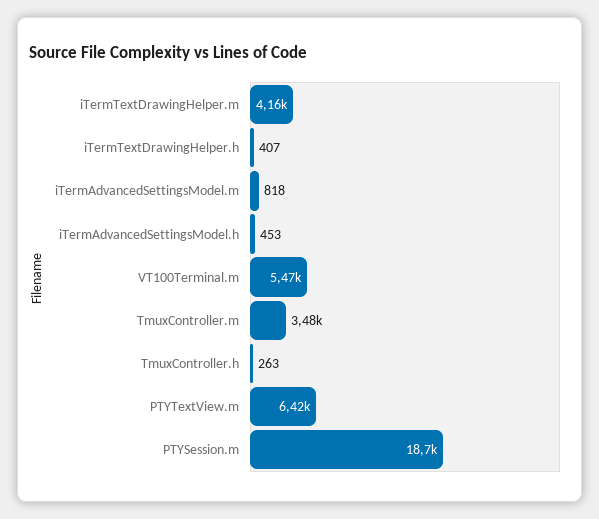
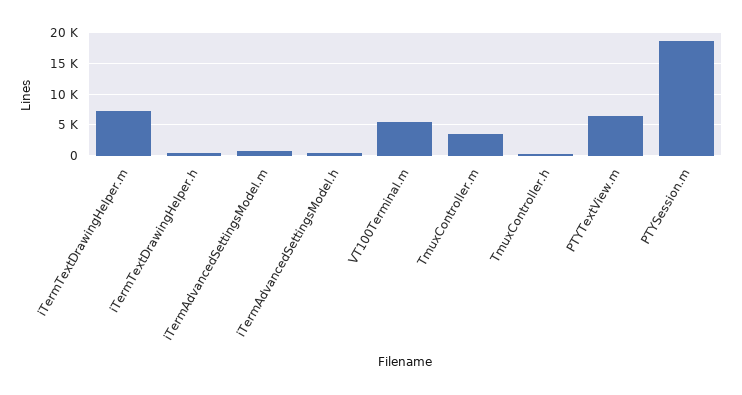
iTermTextDrawingHelper.m: 4160 -> 7000

